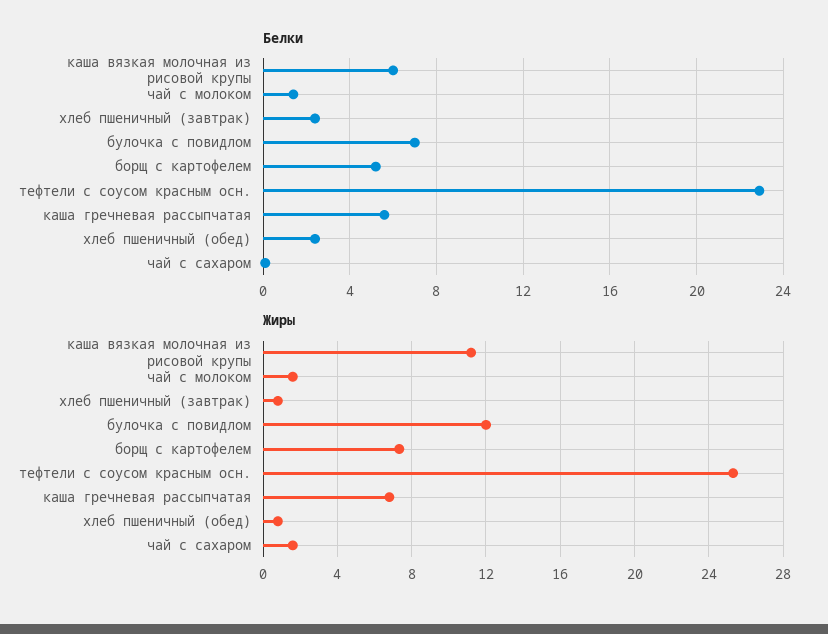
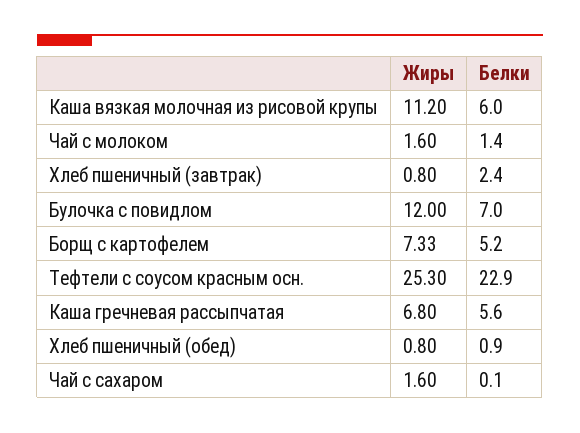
Белки, хлеб пшеничный (обед): 2.5 -> 0.9

